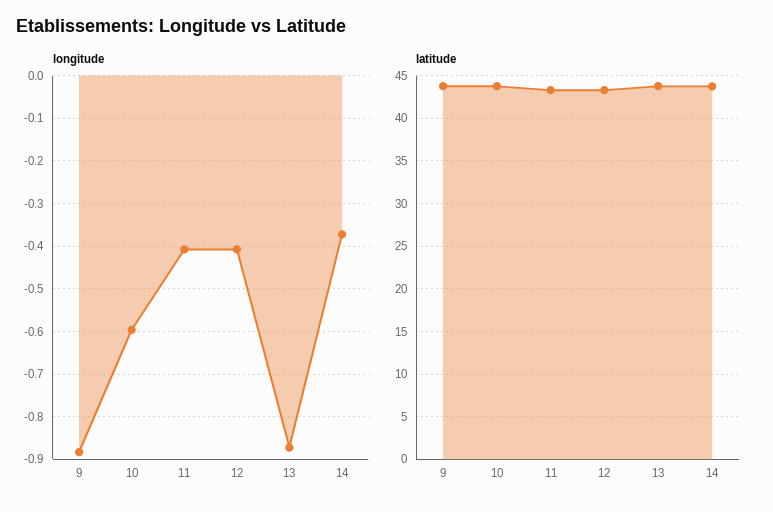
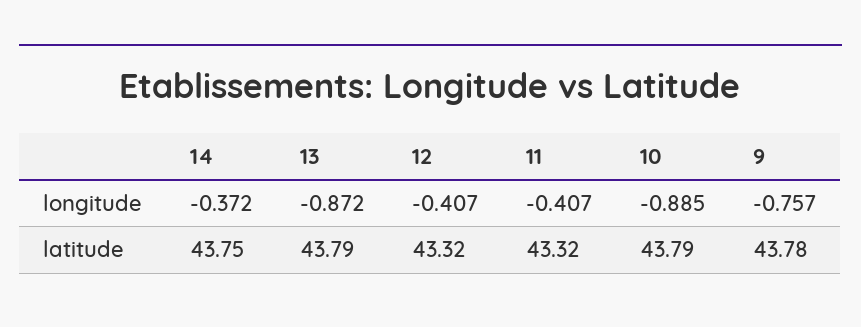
longitude, 9: -0.88 -> -0.757
longitude, 10: -0.6 -> -0.885

